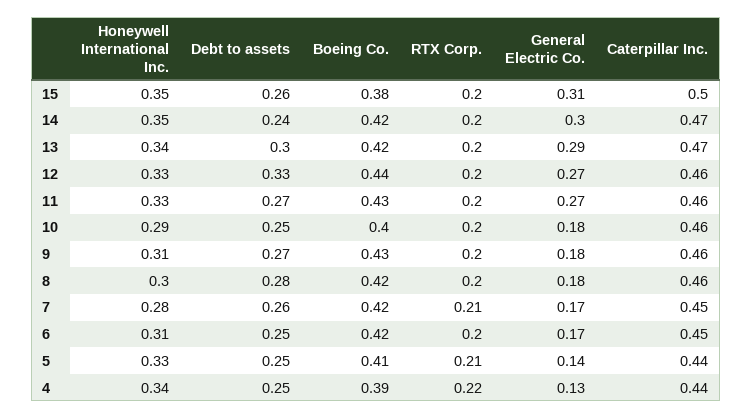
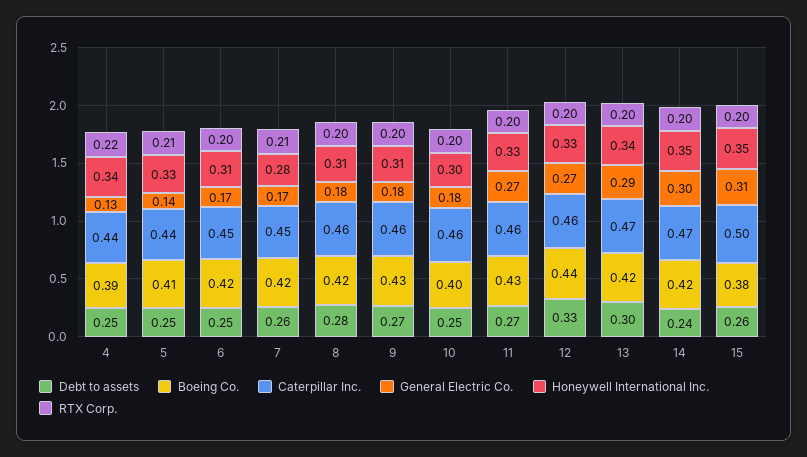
Honeywell International Inc., 10: 0.29 -> 0.3
Honeywell International Inc., 8: 0.3 -> 0.31

